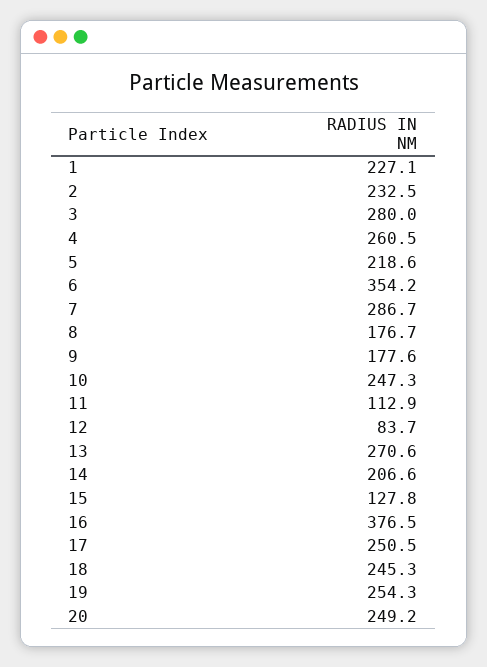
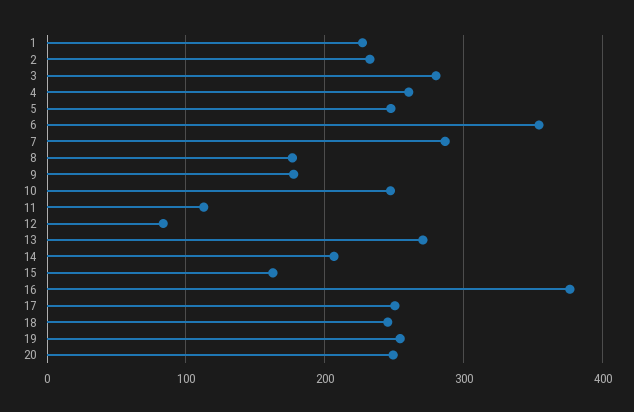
5: 218.6 -> 250
15: 127.8 -> 160

